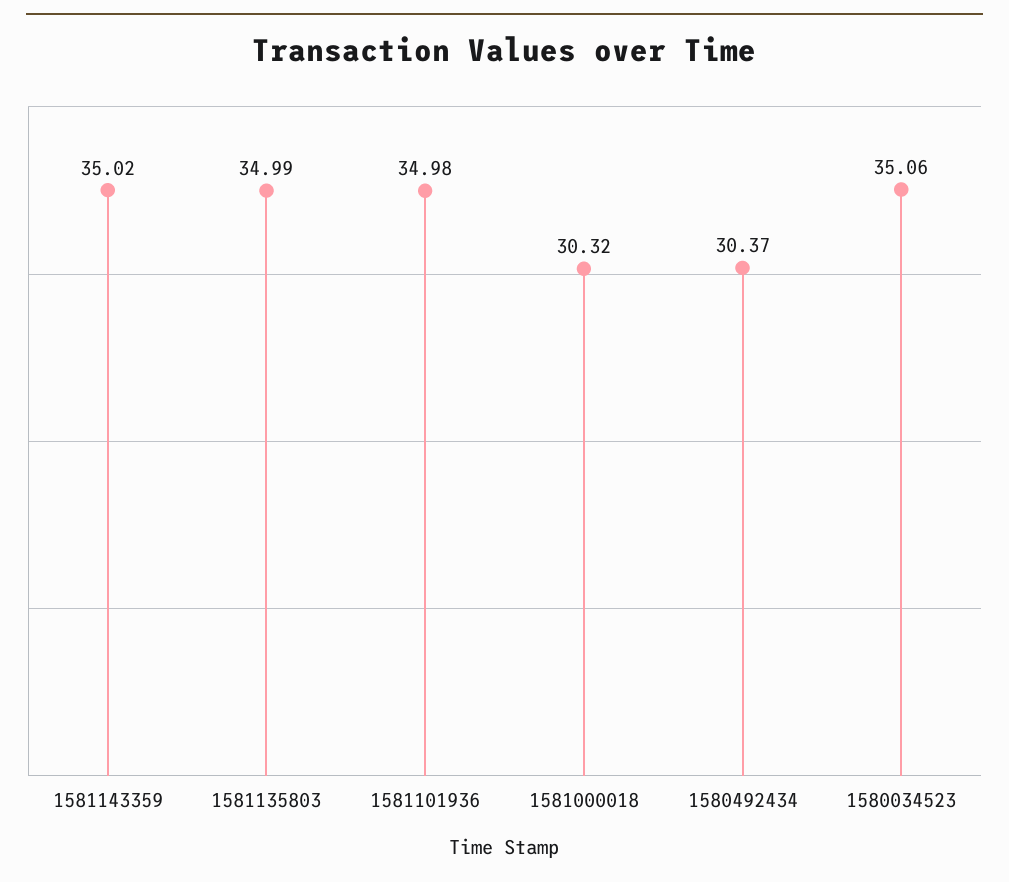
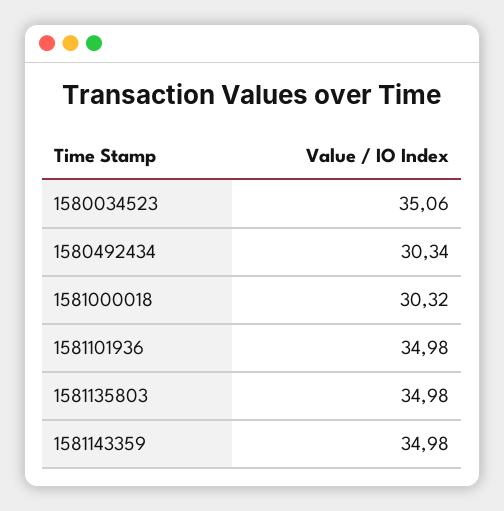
1581143359: 35.02 -> 34.98
1581135803: 34.99 -> 34.98
1580492434: 30.37 -> 30.34

